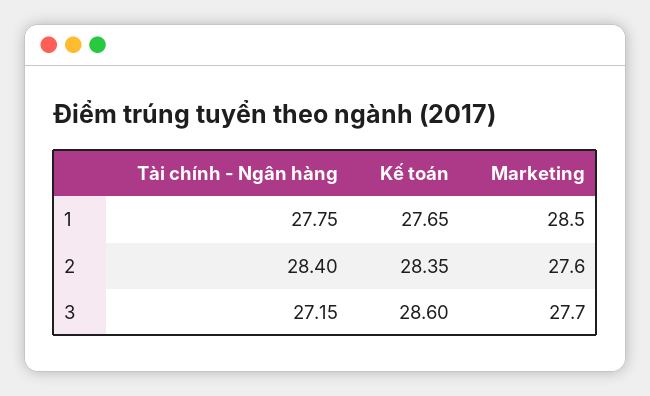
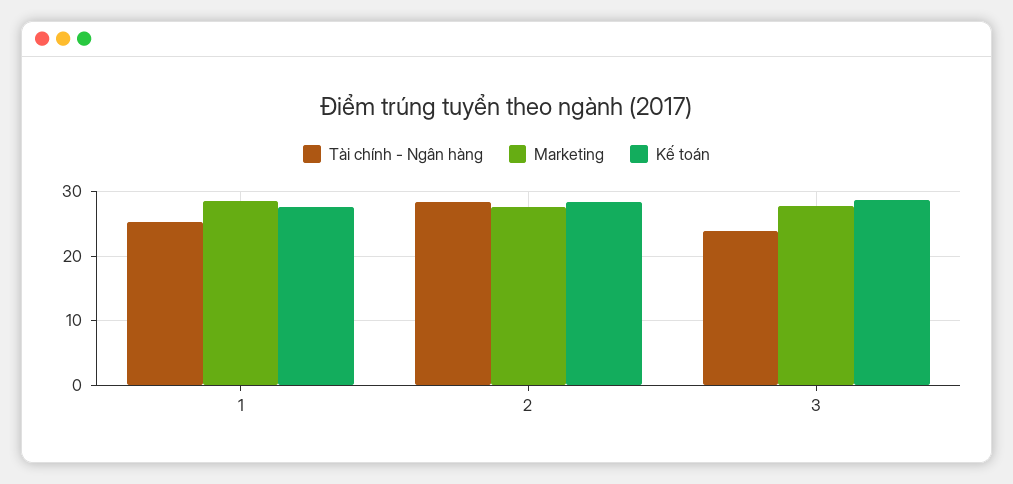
Tài chính - Ngân hàng, 1: 27.75 -> 25
Tài chính - Ngân hàng, 3: 27.15 -> 24

